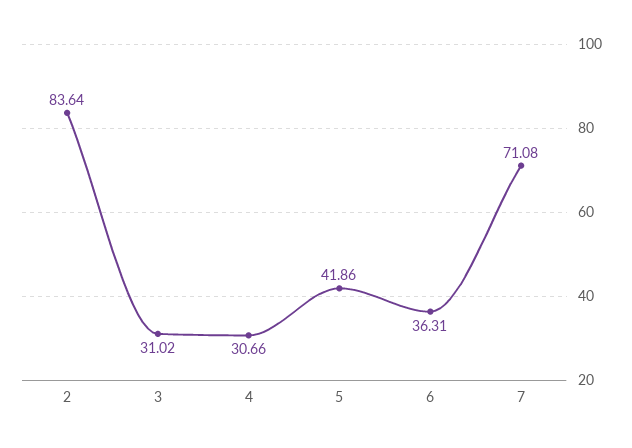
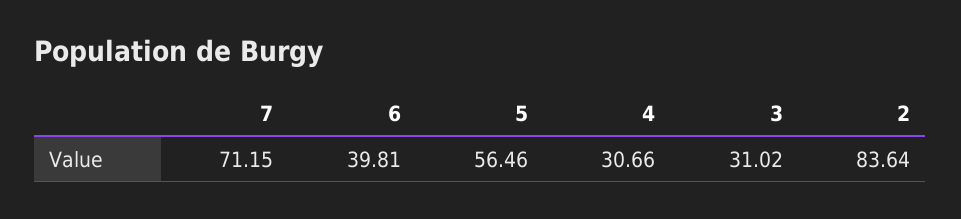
5: 41.86 -> 56.46
6: 36.31 -> 39.81
7: 71.08 -> 71.15

